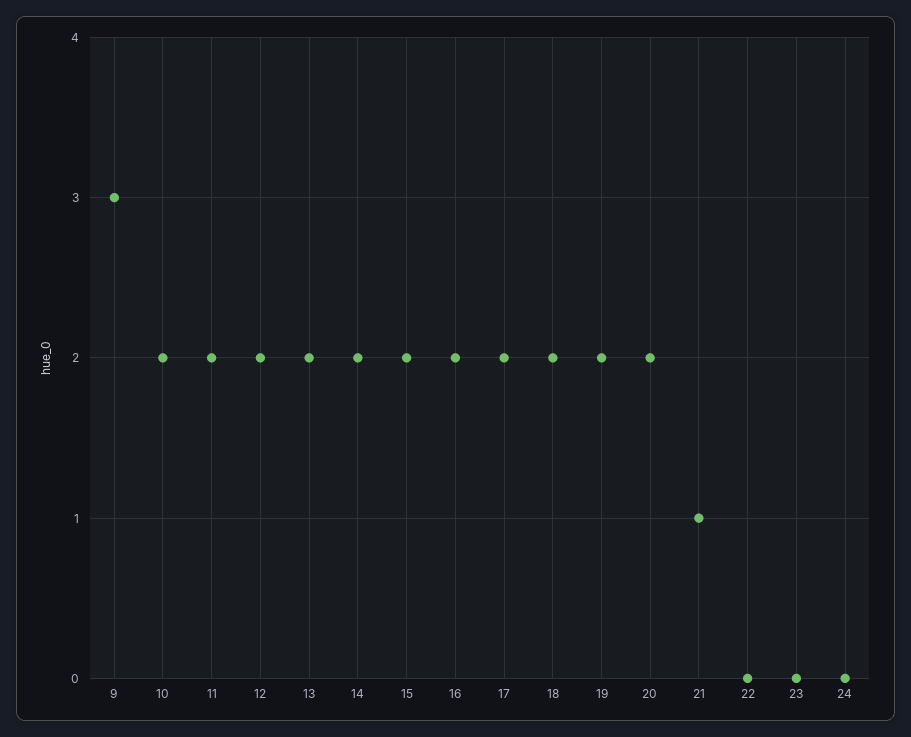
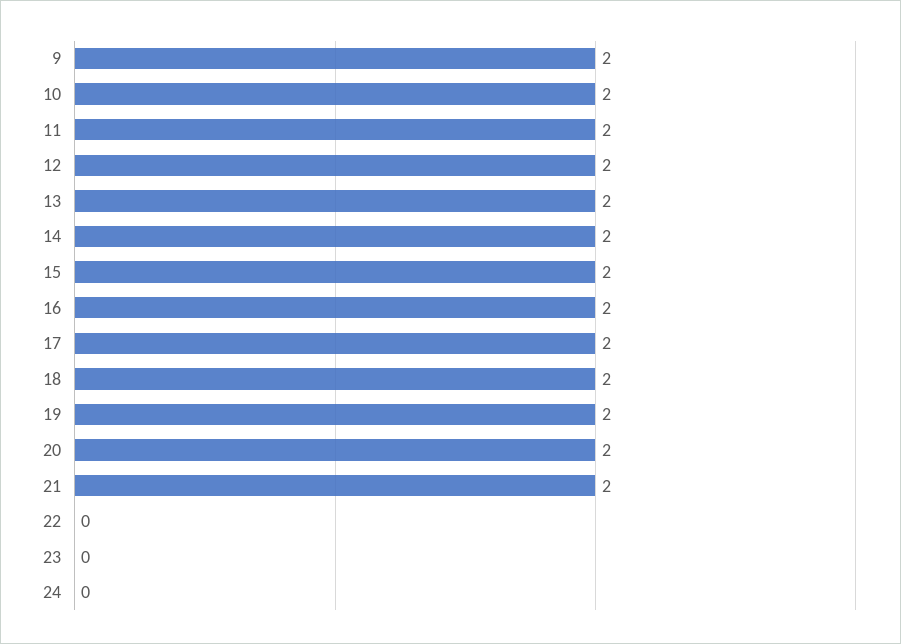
9: 3 -> 2
21: 1 -> 2

